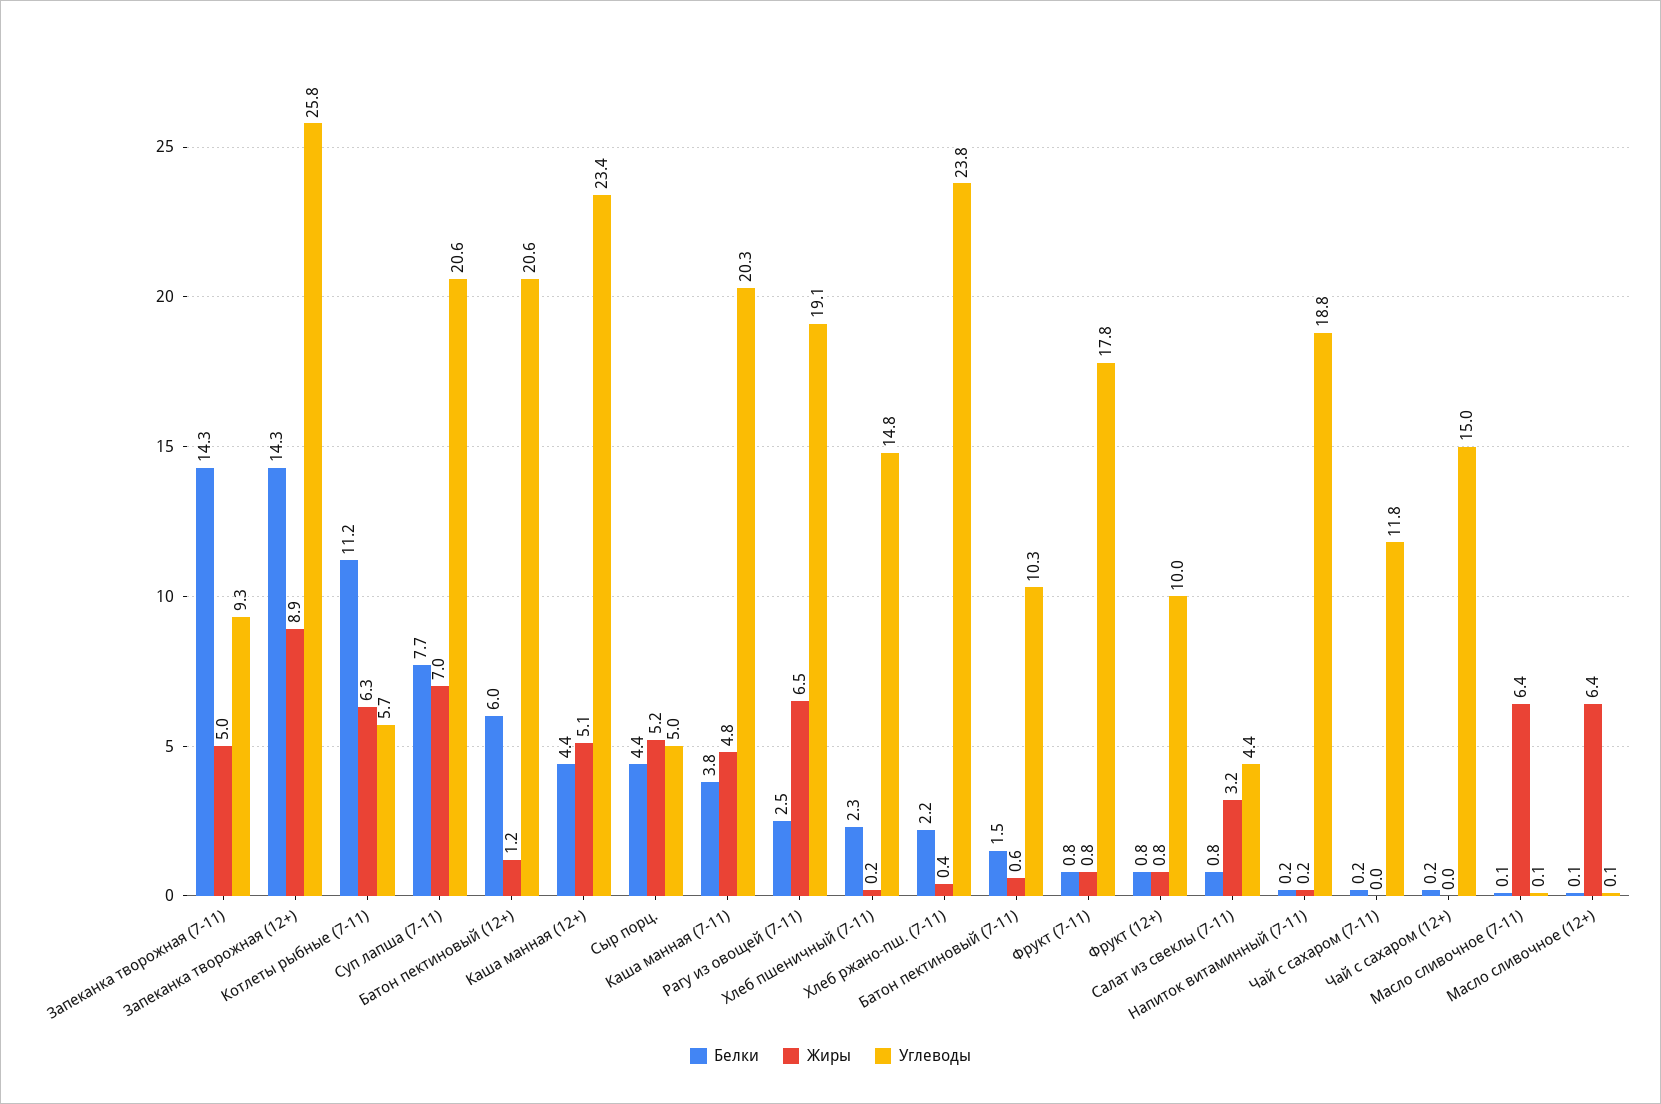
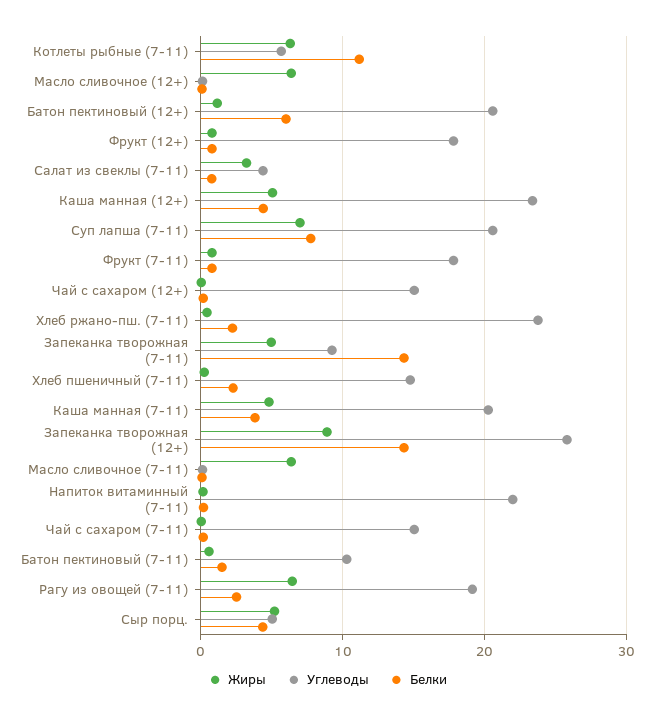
Углеводы, Фрукт (12+): 10 -> 18
Углеводы, Напиток витаминный (7-11): 18.8 -> 22
Углеводы, Чай с сахаром (7-11): 11.8 -> 15

